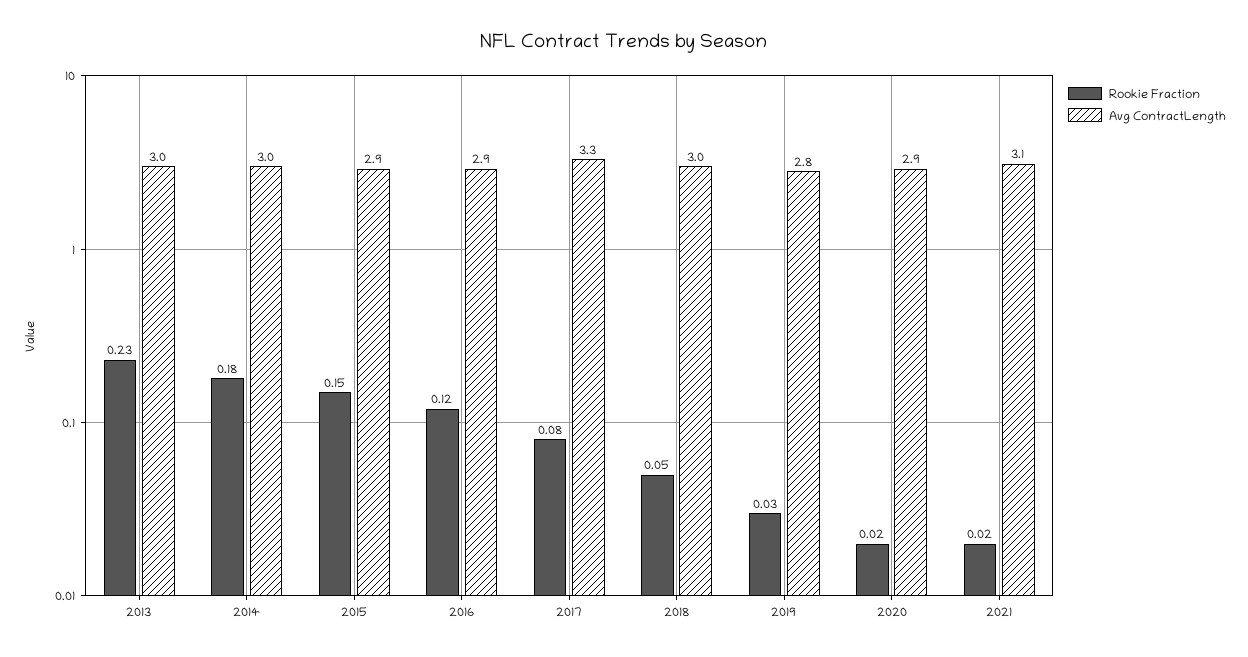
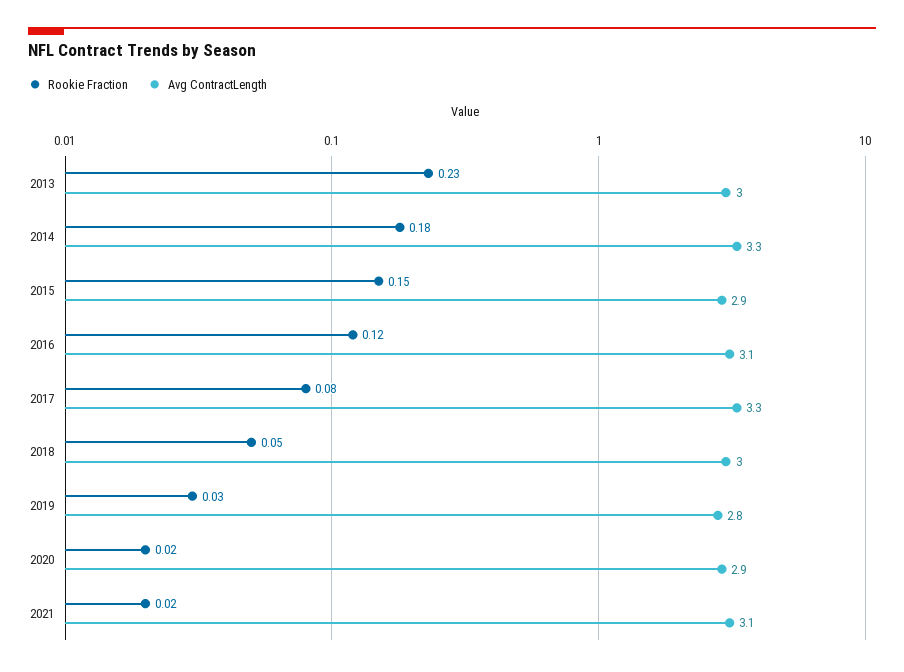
Avg ContractLength, 2014: 3 -> 3.3
Avg ContractLength, 2016: 2.9 -> 3.1

